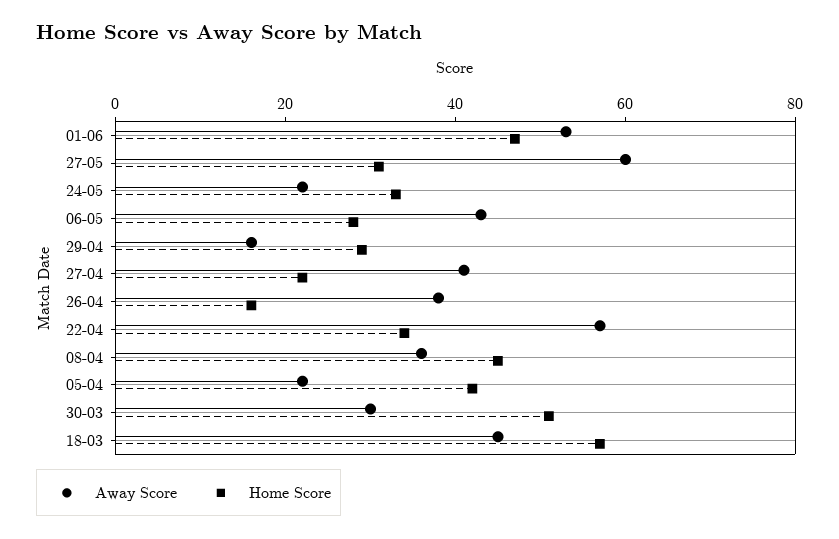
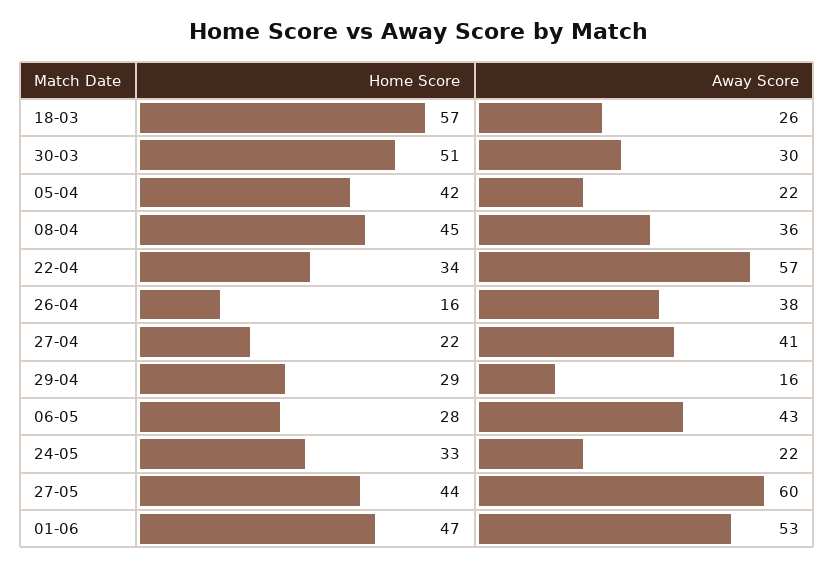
Home Score, 27-05: 30 -> 44
Away Score, 18-03: 45 -> 26

